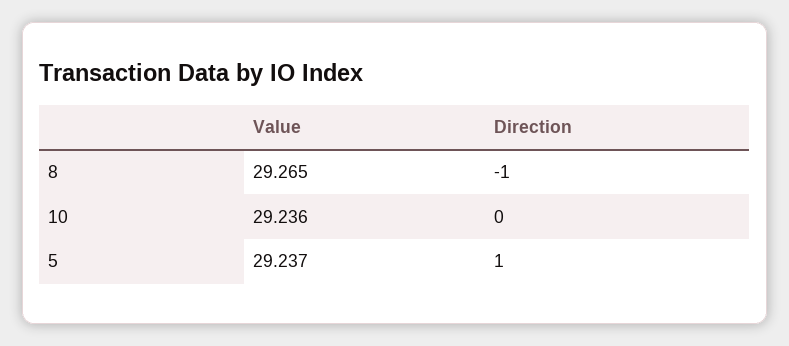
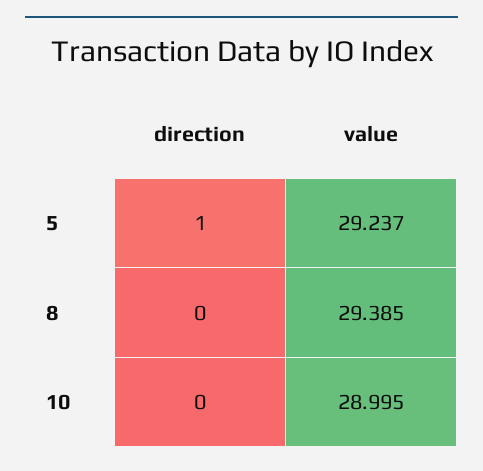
Value, 8: 29.265 -> 29.385
Direction, 8: -1 -> 0
Value, 10: 29.236 -> 28.995

